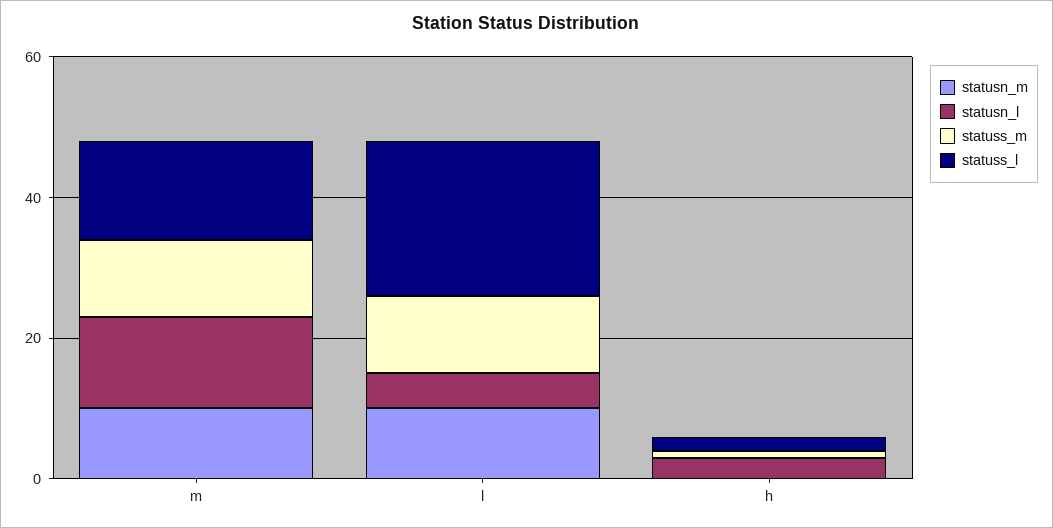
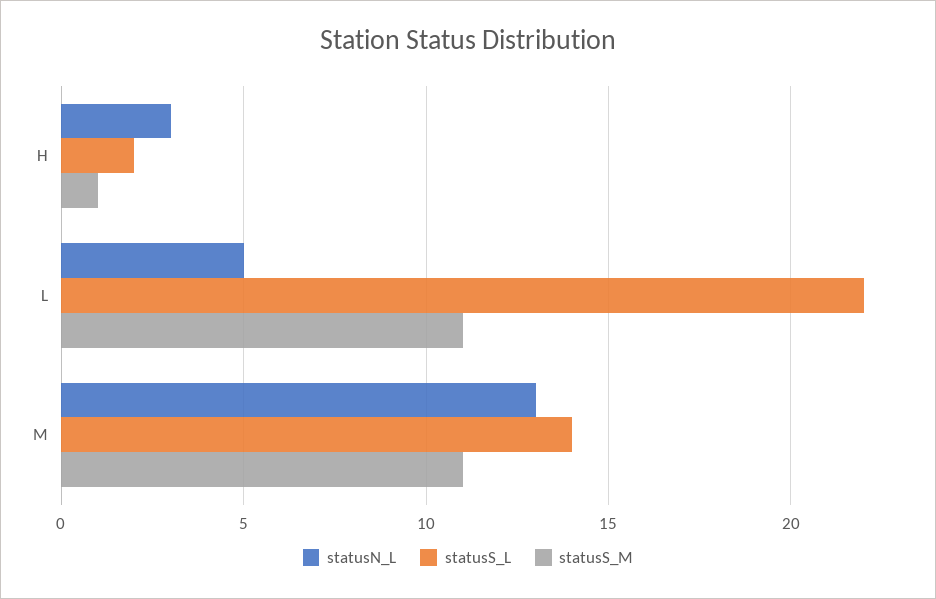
statusn_m, m: 10 -> none
statusn_m, l: 10 -> none
statusn_m, h: 0 -> none

